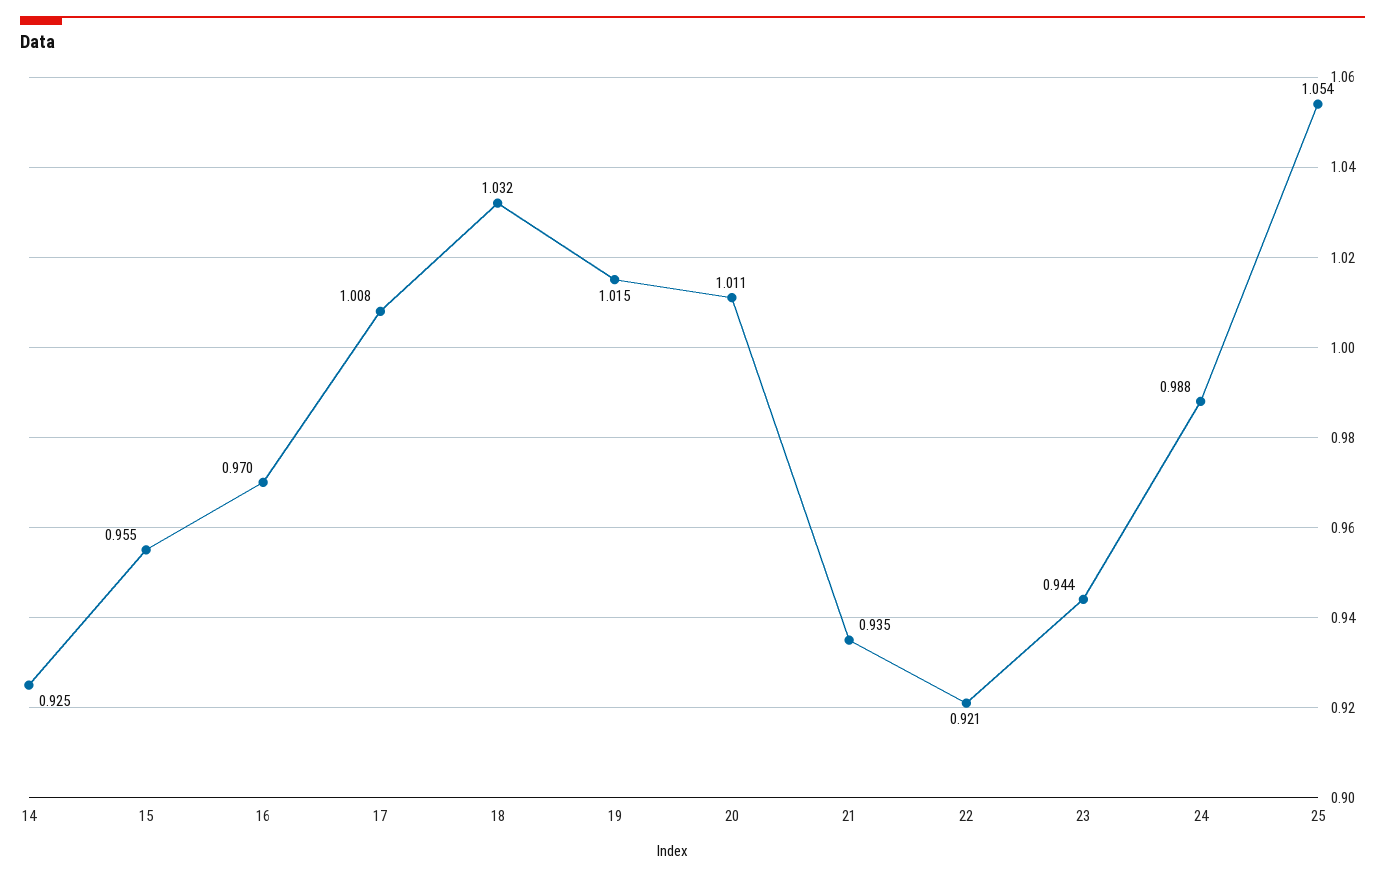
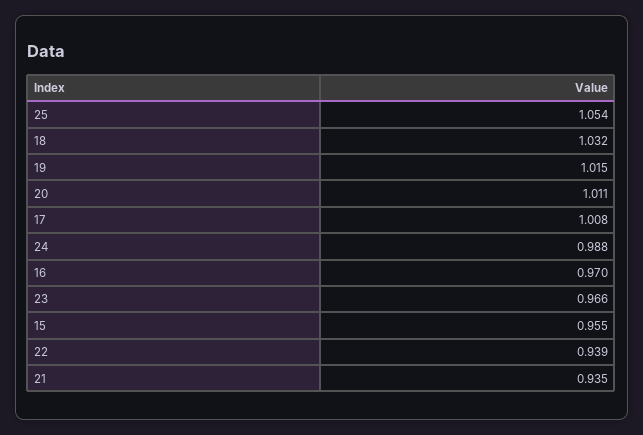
14: 0.925 -> none
22: 0.921 -> 0.939
23: 0.944 -> 0.966

